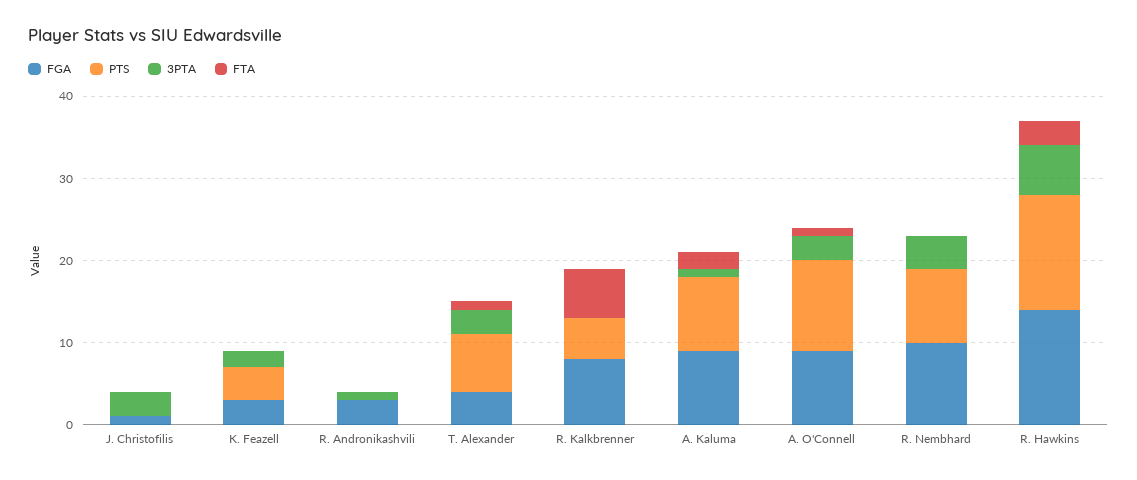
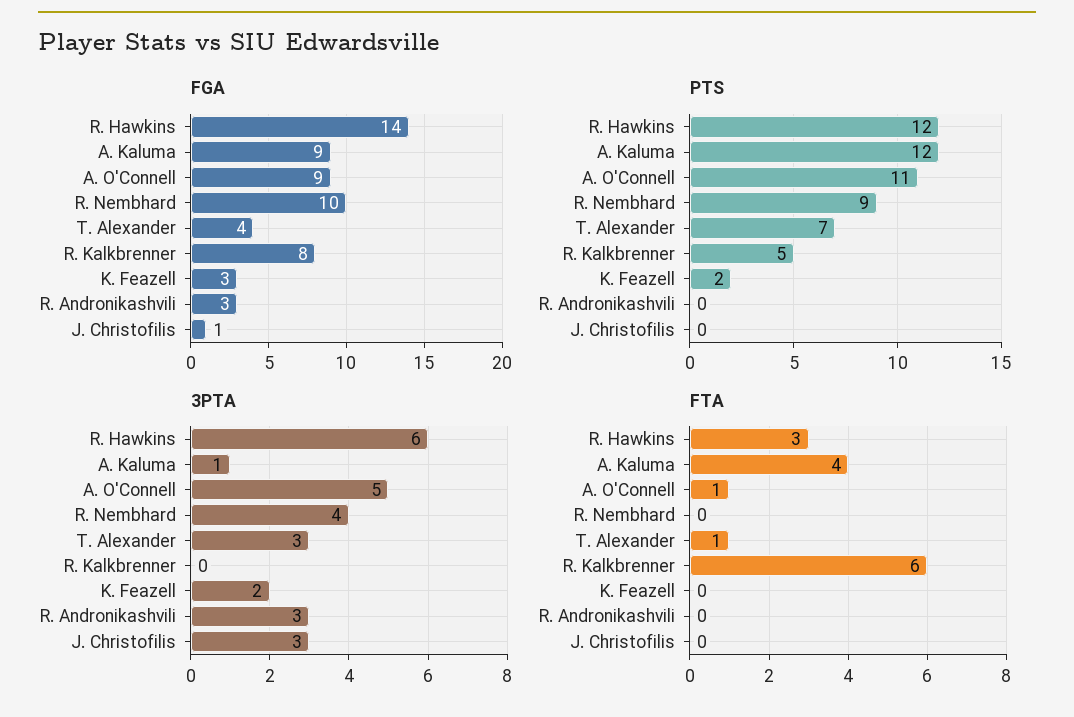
PTS, K. Feazell: 4 -> 2
3PTA, R. Andronikashvili: 1 -> 3
PTS, A. Kaluma: 9 -> 12
FTA, A. Kaluma: 2 -> 4
3PTA, A. O'Connell: 3 -> 5
PTS, R. Hawkins: 14 -> 12

